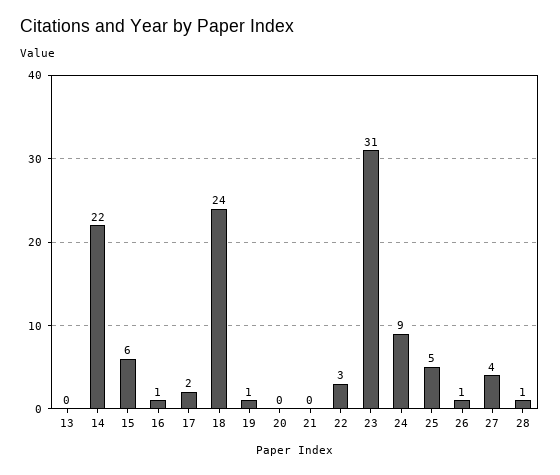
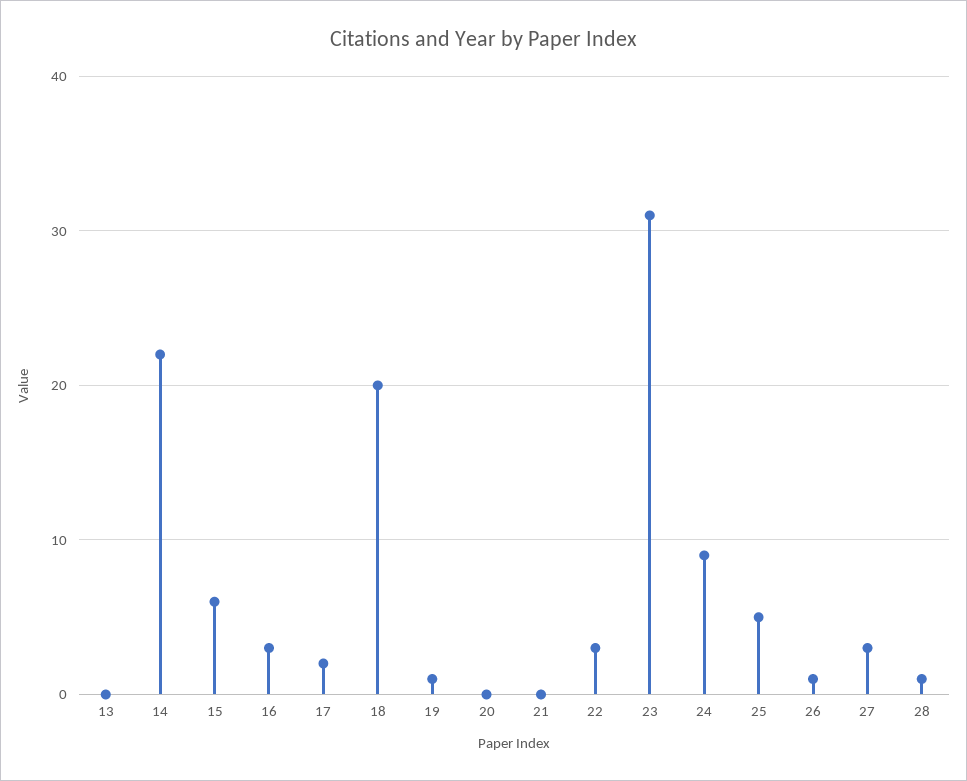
16: 1 -> 3
18: 24 -> 20
27: 4 -> 3

